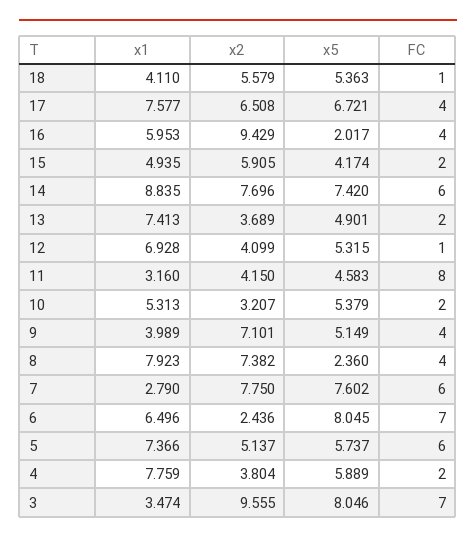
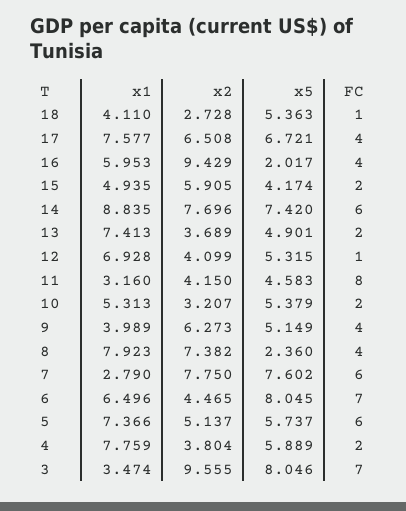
x2, 18: 5.579 -> 2.728
x2, 9: 7.101 -> 6.273
x2, 6: 2.436 -> 4.465

